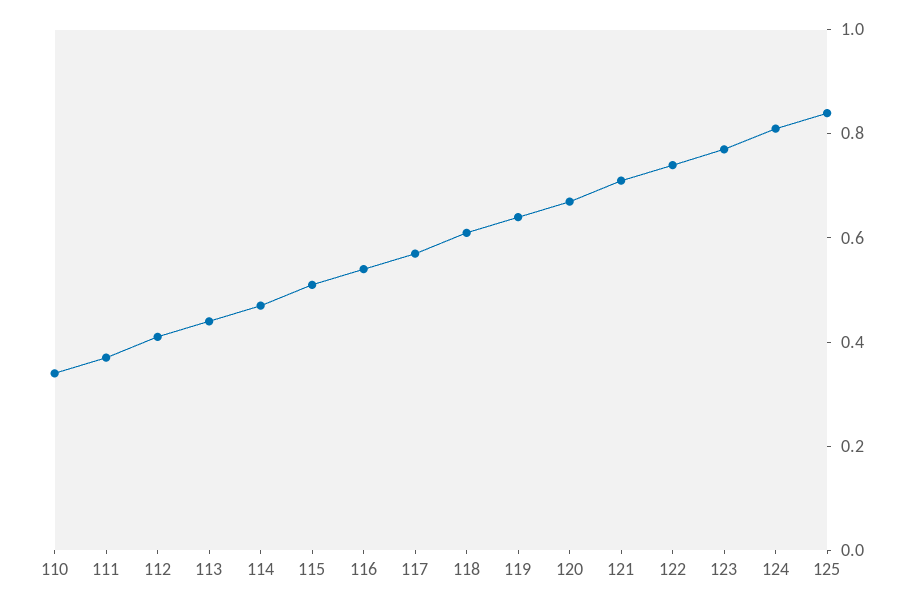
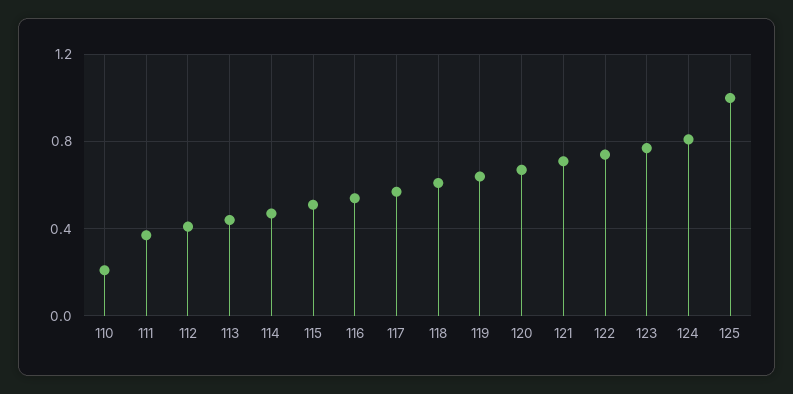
110: 0.35 -> 0.2
125: 0.85 -> 1

